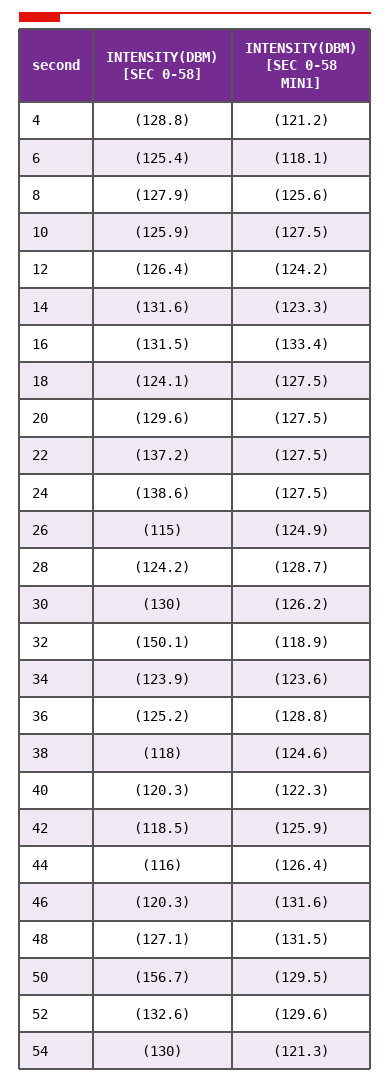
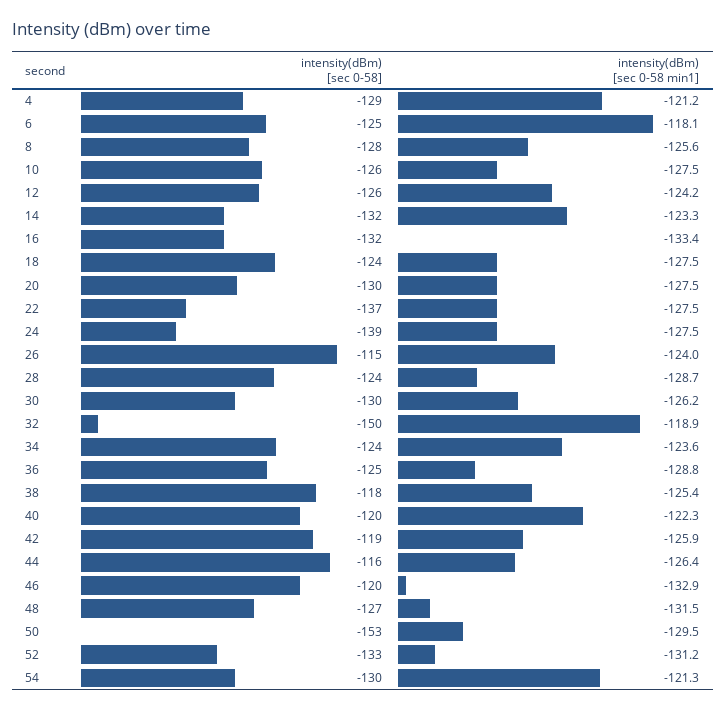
INTENSITY(DBM) [SEC 0-58 MIN1], 26: -124.9 -> -124
INTENSITY(DBM) [SEC 0-58 MIN1], 38: -124.6 -> -125.4
INTENSITY(DBM) [SEC 0-58 MIN1], 46: -131.6 -> -132.9
INTENSITY(DBM) [SEC 0-58], 50: -156.7 -> -153
INTENSITY(DBM) [SEC 0-58 MIN1], 52: -129.6 -> -131.2

